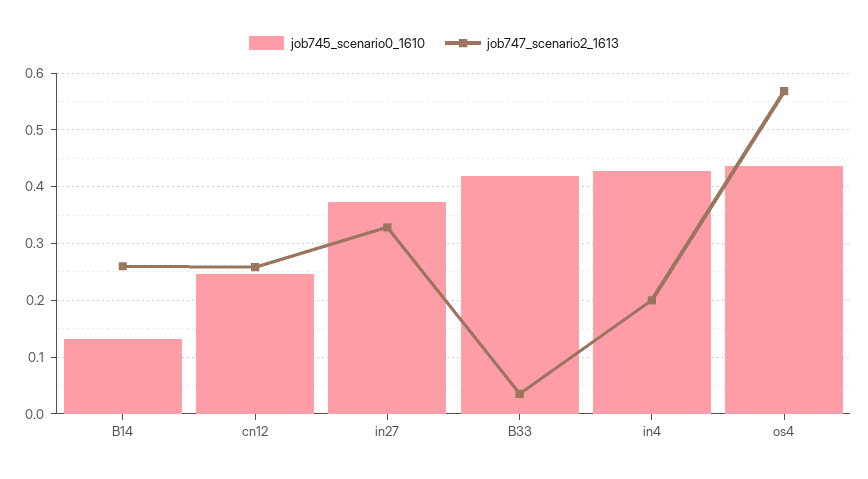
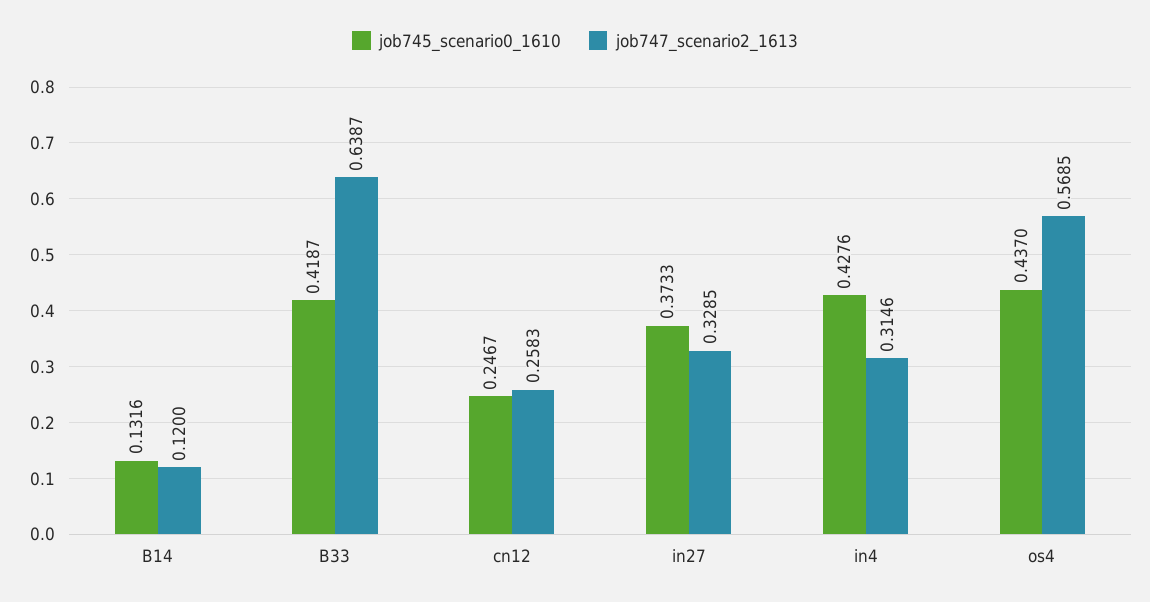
job747_scenario2_1613, B14: 0.26 -> 0.12
job747_scenario2_1613, B33: 0.04 -> 0.6387
job747_scenario2_1613, in4: 0.2 -> 0.3146

